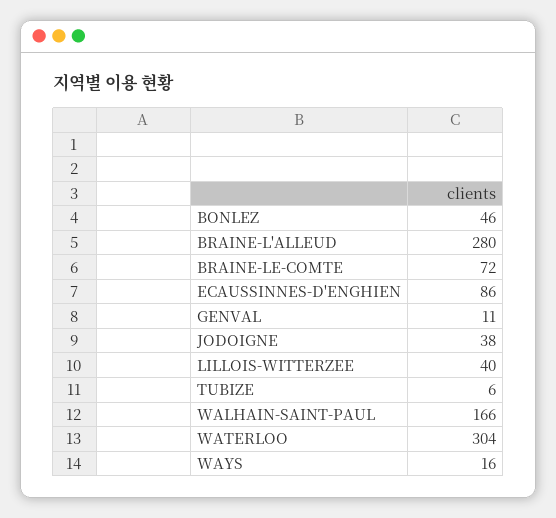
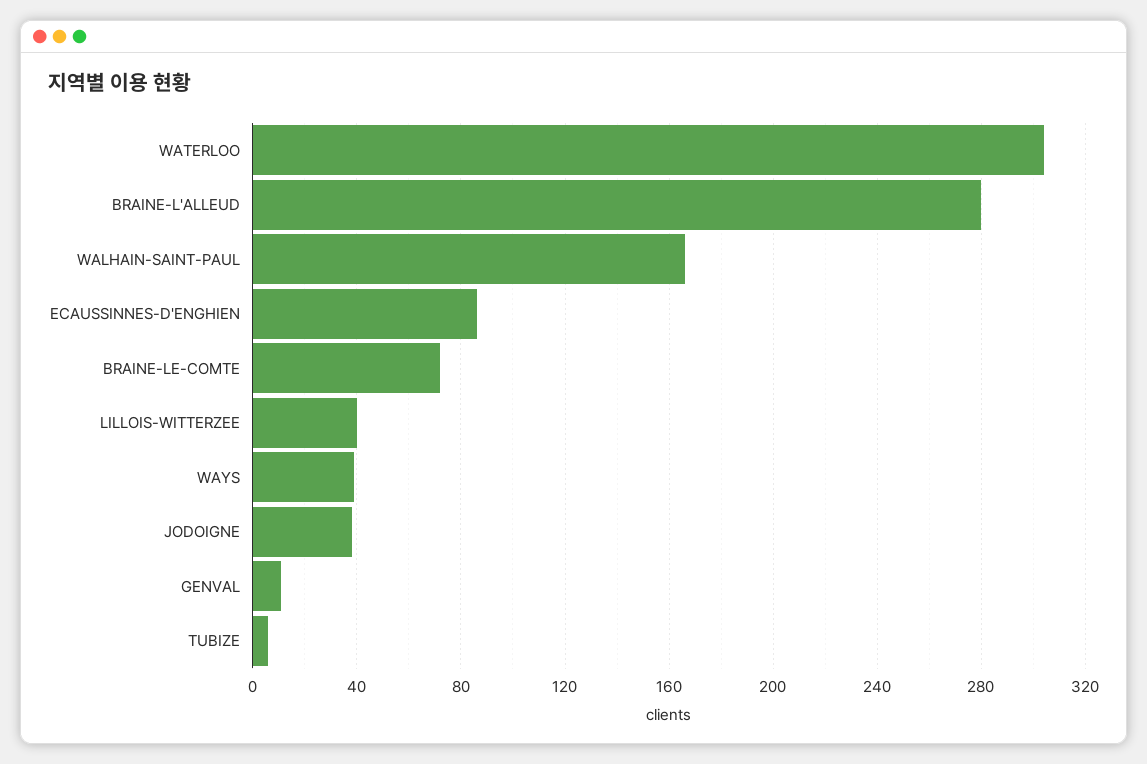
BONLEZ: 46 -> none
WAYS: 16 -> 40

